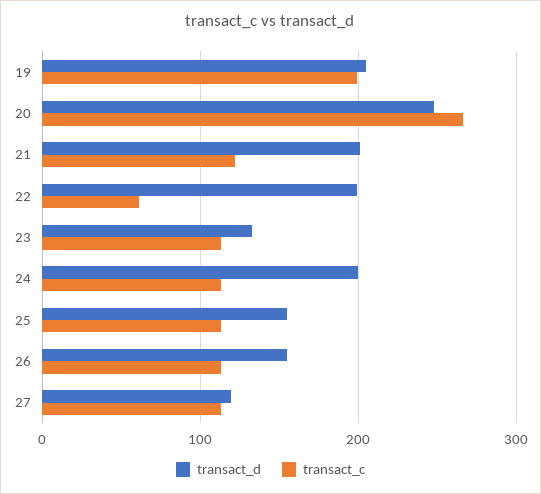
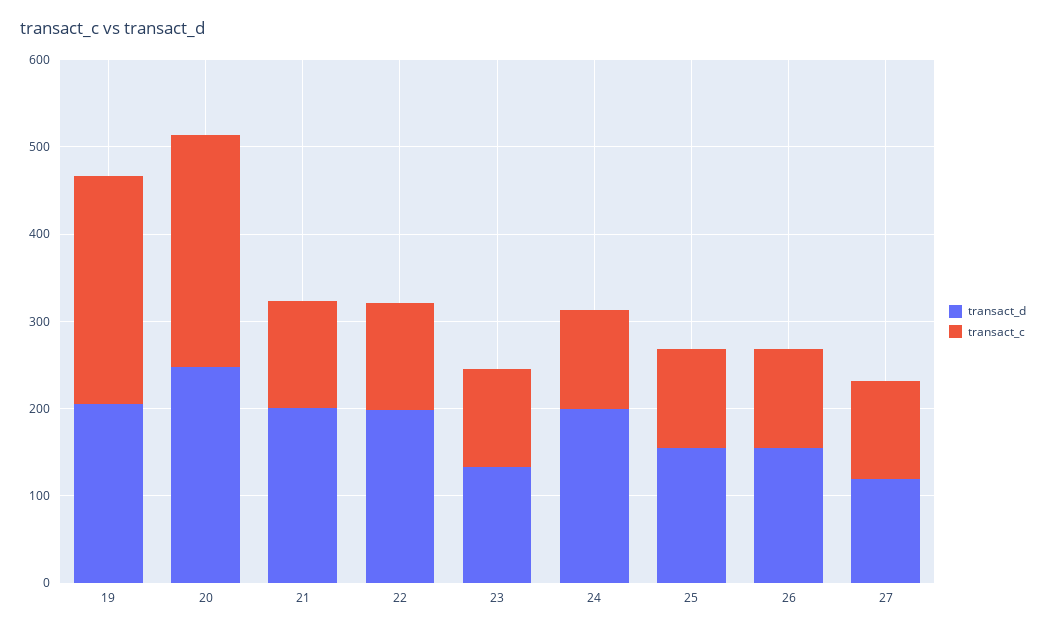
transact_c, 19: 200 -> 260
transact_c, 22: 60 -> 120

